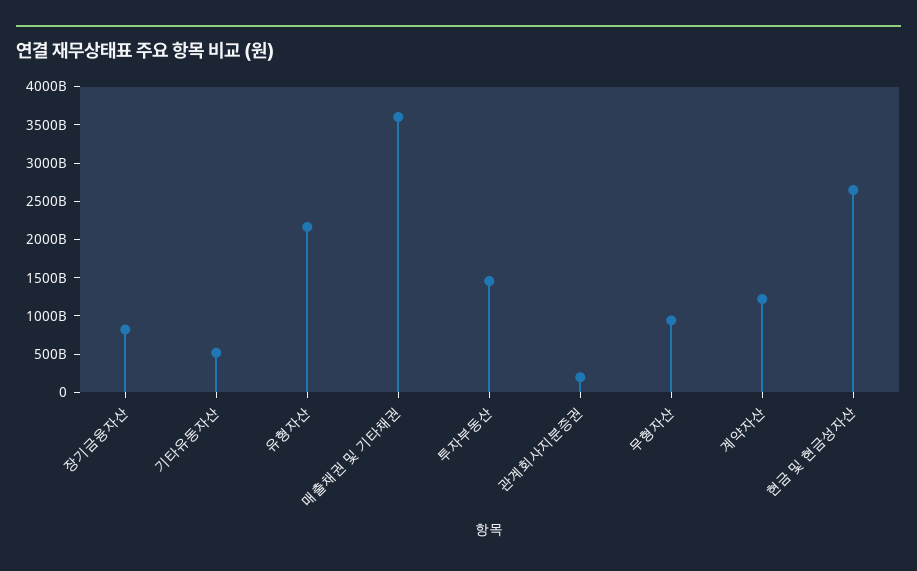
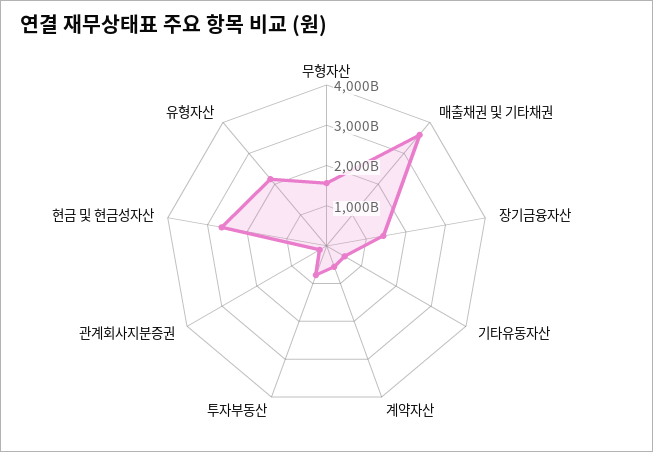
장기금융자산: 750000000000 -> 1400000000000
투자부동산: 1500000000000 -> 800000000000
무형자산: 1000000000000 -> 1600000000000
계약자산: 1250000000000 -> 600000000000

